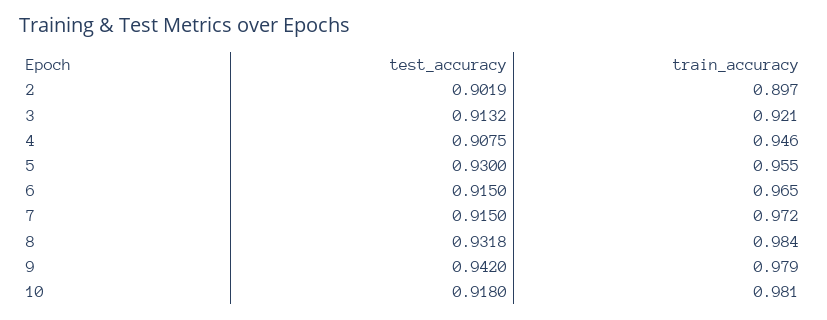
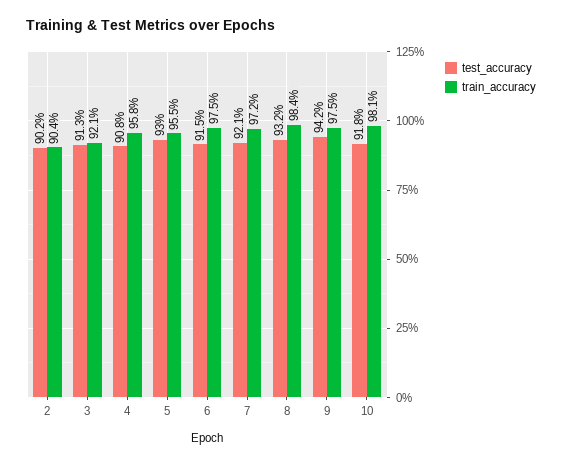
train_accuracy, 2: 0.897 -> 0.904
train_accuracy, 4: 0.946 -> 0.958
train_accuracy, 6: 0.965 -> 0.975
test_accuracy, 7: 0.915 -> 0.921
train_accuracy, 9: 0.979 -> 0.975

